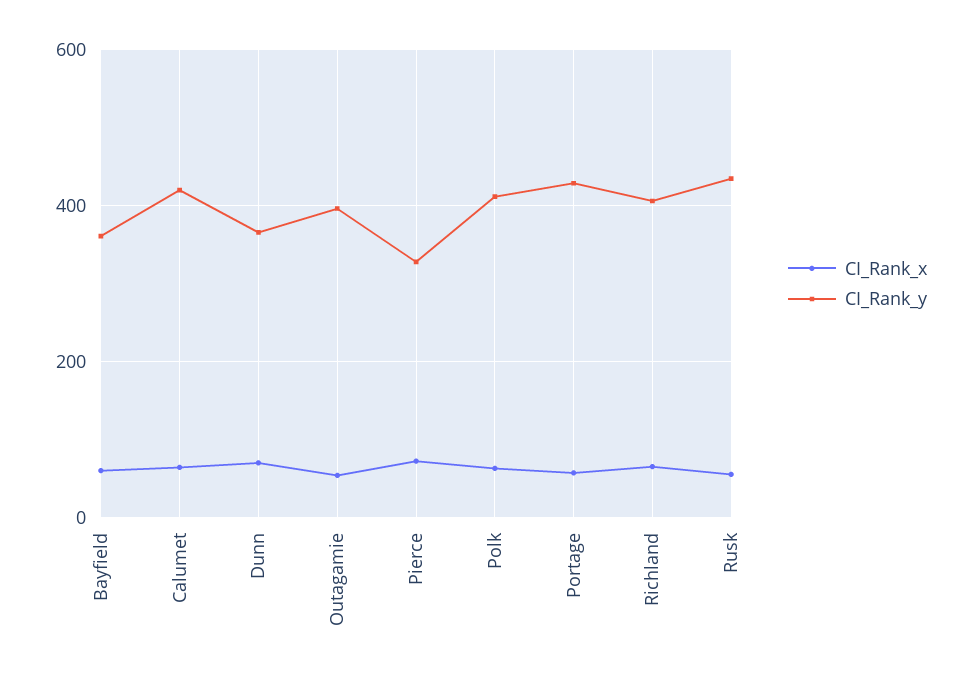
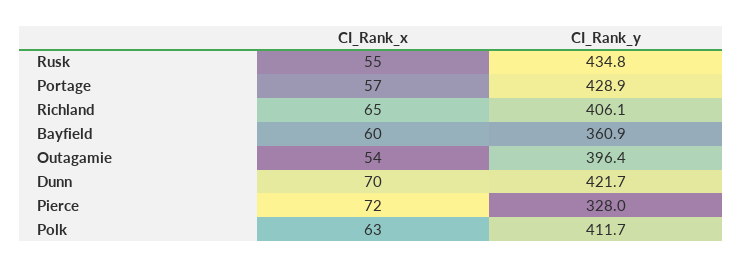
CI_Rank_x, Calumet: 60 -> none
CI_Rank_y, Calumet: 420 -> none
CI_Rank_y, Dunn: 360 -> 421.7

